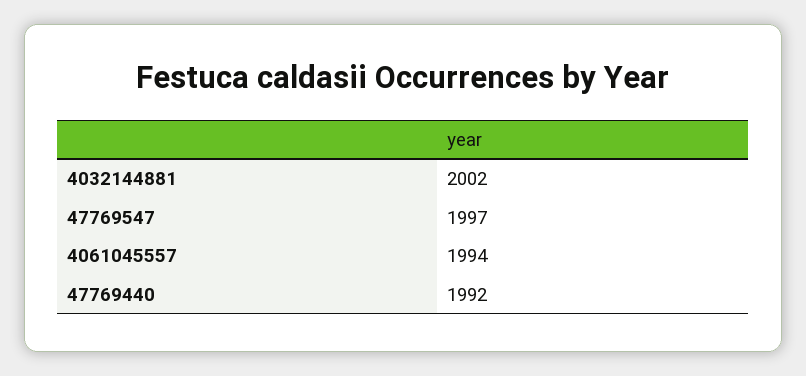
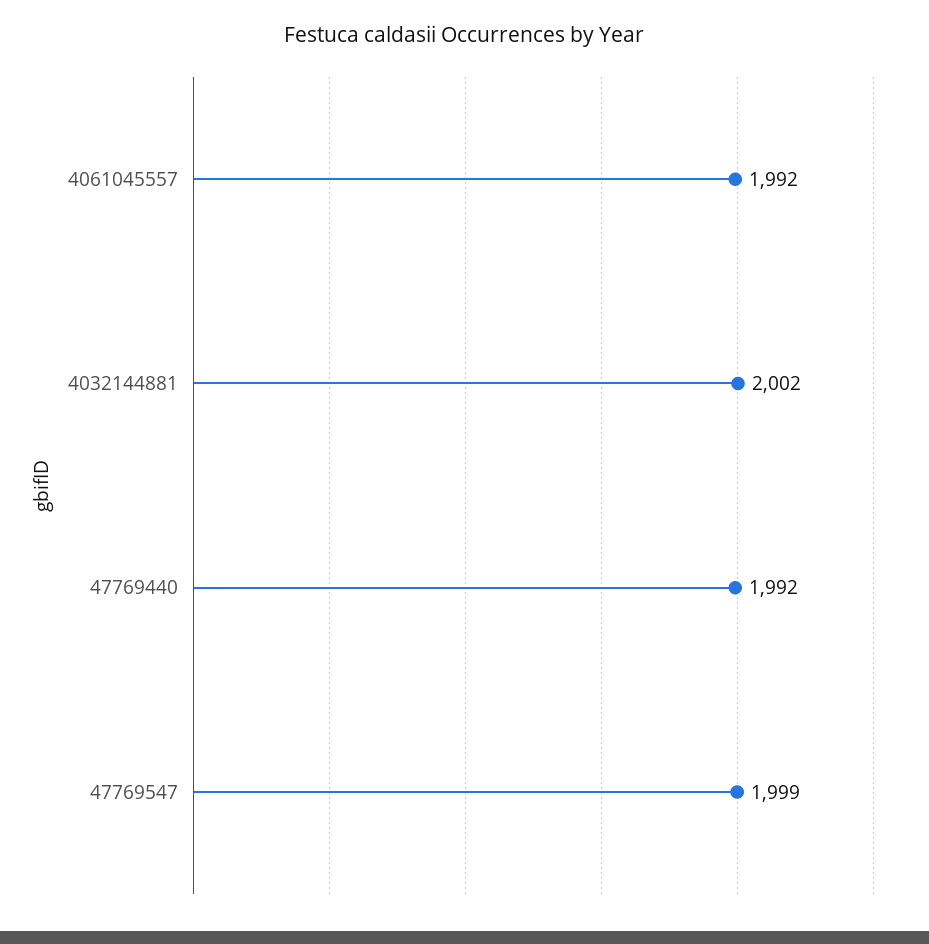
47769547: 1997 -> 1999
4061045557: 1994 -> 1992

